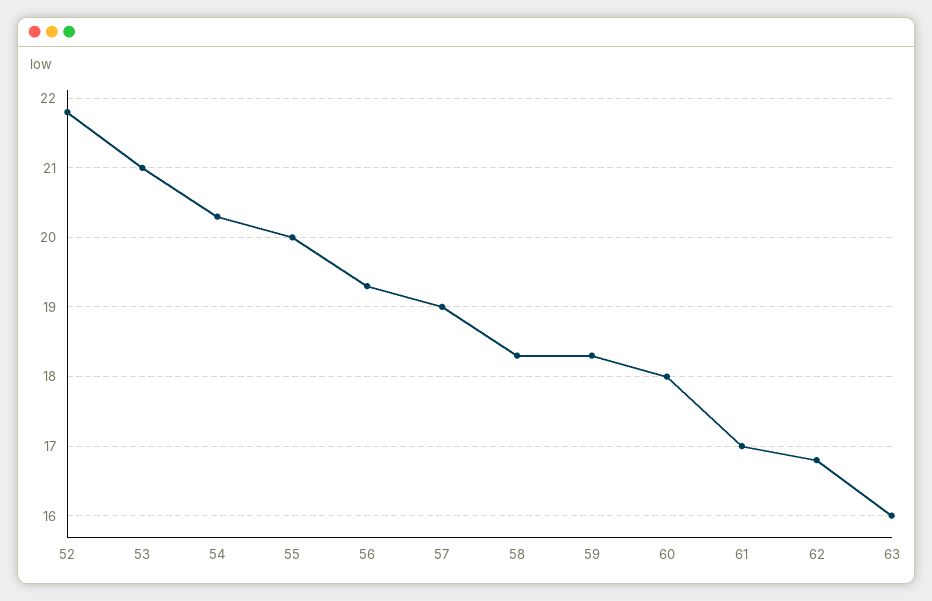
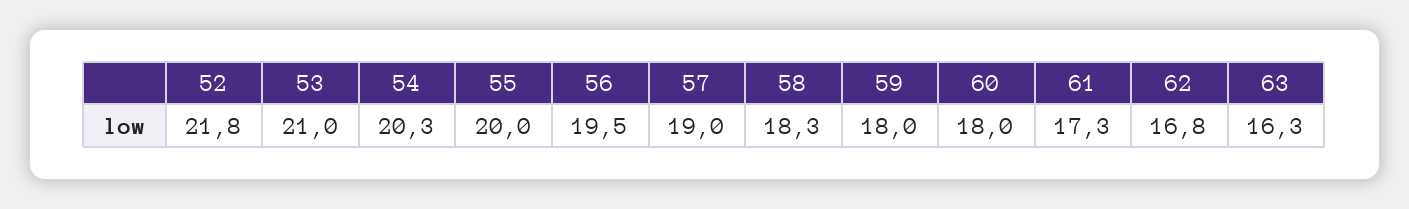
56: 19.3 -> 19.5
59: 18.3 -> 18
61: 17 -> 17.3
63: 16 -> 16.3

